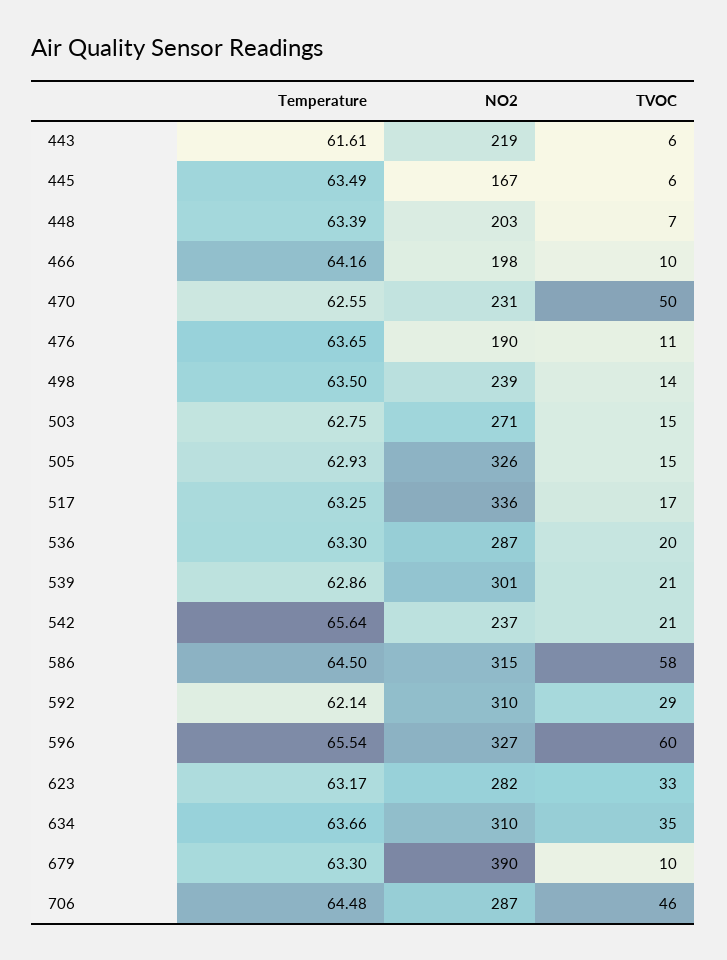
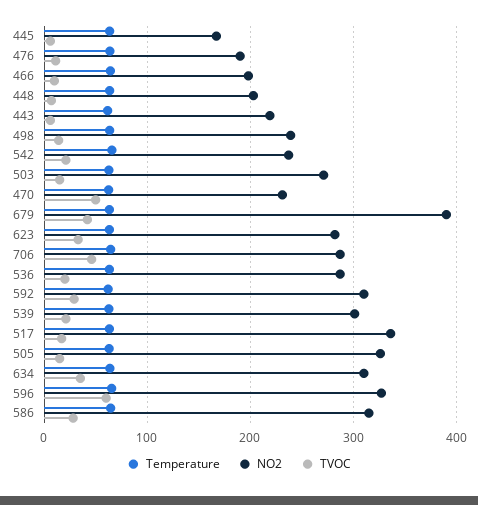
TVOC, 586: 58 -> 30
TVOC, 679: 10 -> 40

